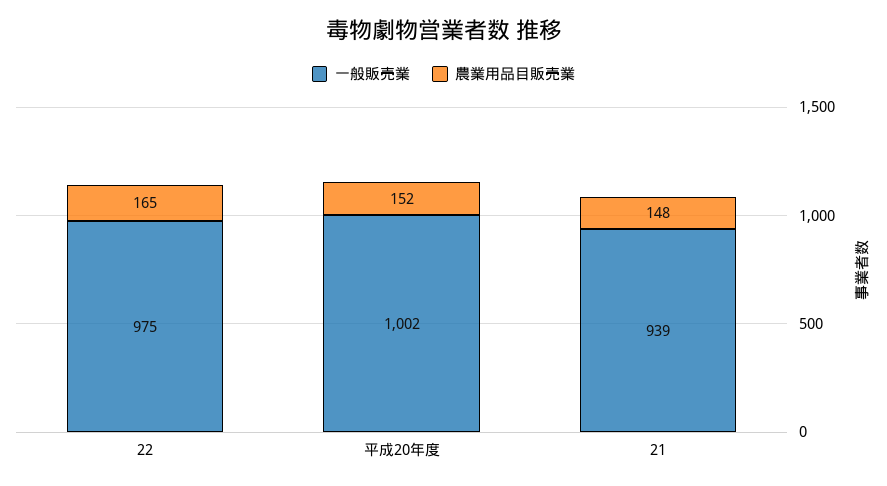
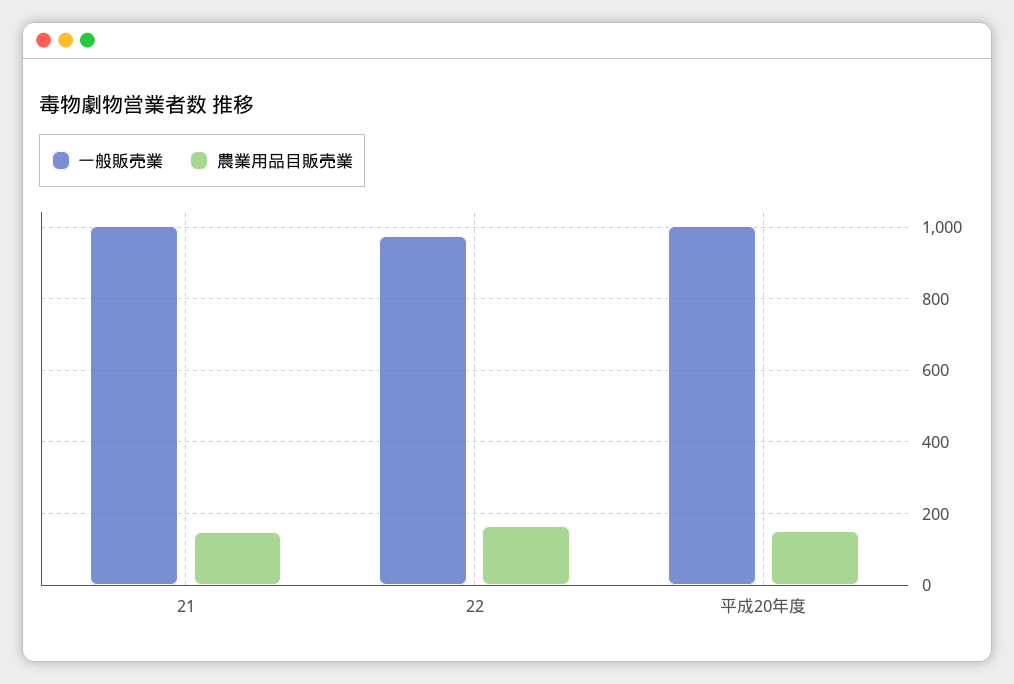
一般販売業, 21: 939 -> 1000

